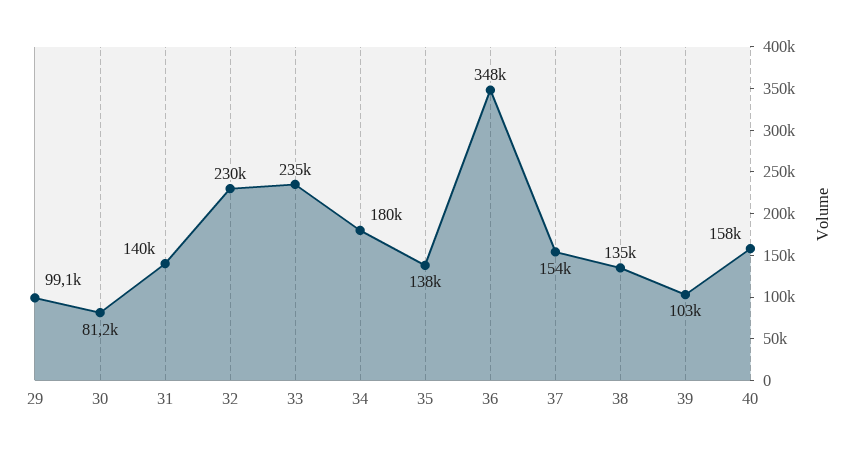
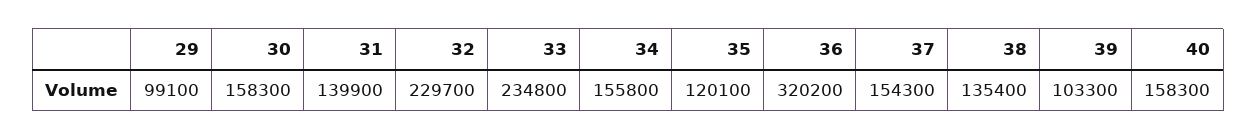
30: 81200 -> 158300
34: 180000 -> 155800
35: 138000 -> 120100
36: 348000 -> 320200

